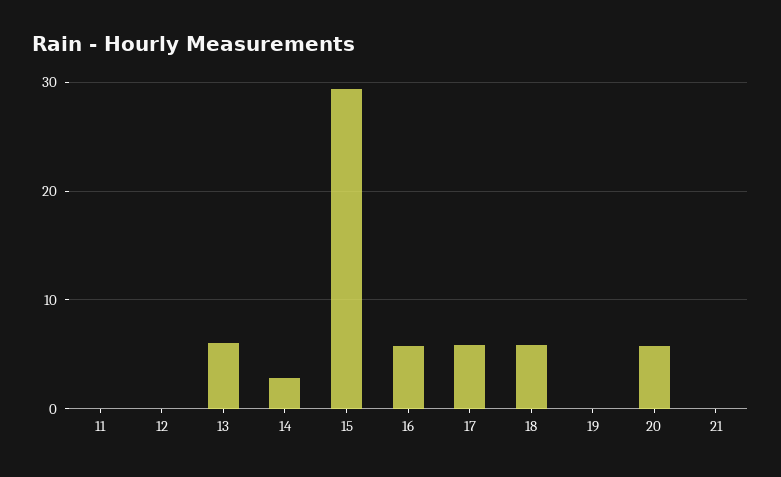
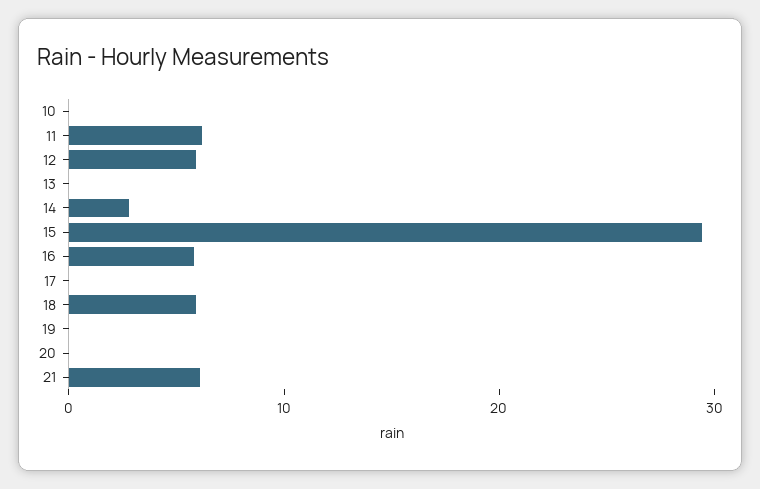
11: 0 -> 6
12: 0 -> 6
13: 6 -> 0
17: 6 -> 0
20: 6 -> 0
21: 0 -> 6
10: none -> 0

